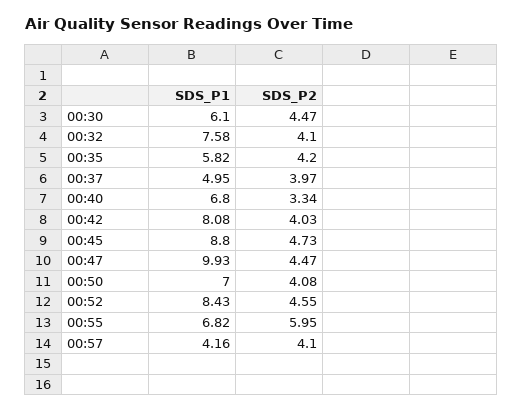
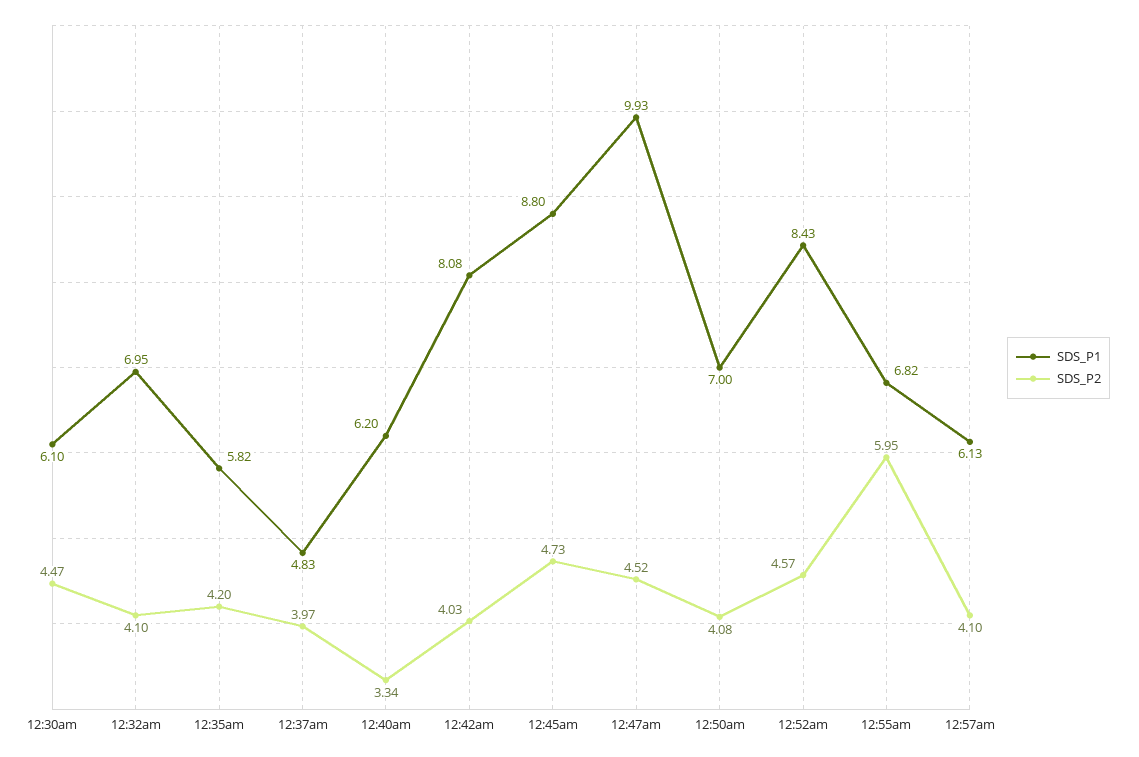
SDS_P1, 00:32: 7.58 -> 6.95
SDS_P1, 00:37: 4.95 -> 4.83
SDS_P1, 00:40: 6.8 -> 6.2
SDS_P2, 00:47: 4.47 -> 4.52
SDS_P2, 00:52: 4.55 -> 4.57
SDS_P1, 00:57: 4.16 -> 6.13

